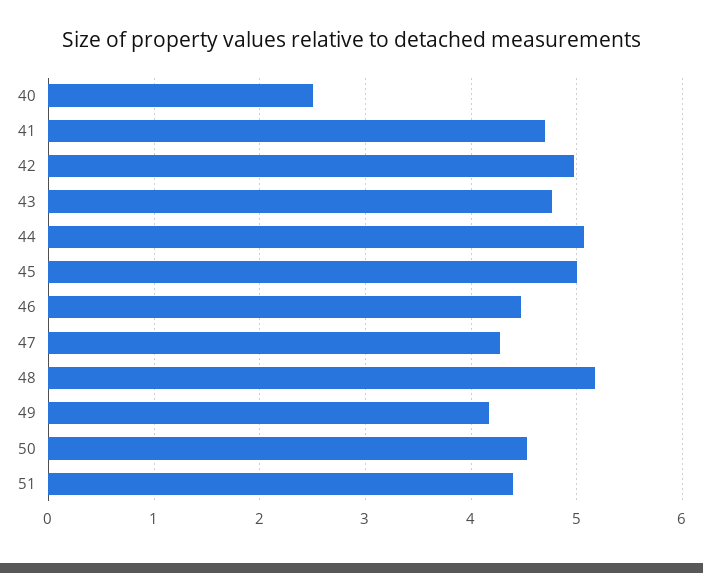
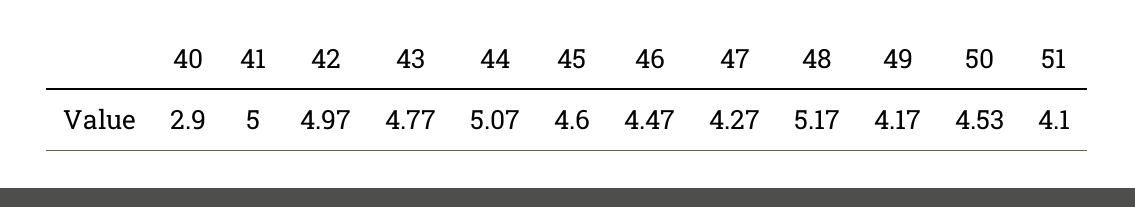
40: 2.5 -> 2.9
41: 4.7 -> 5
45: 5 -> 4.6
51: 4.4 -> 4.1

